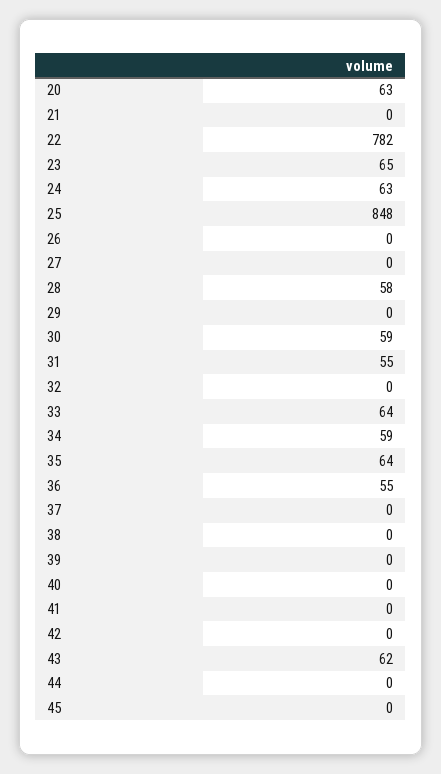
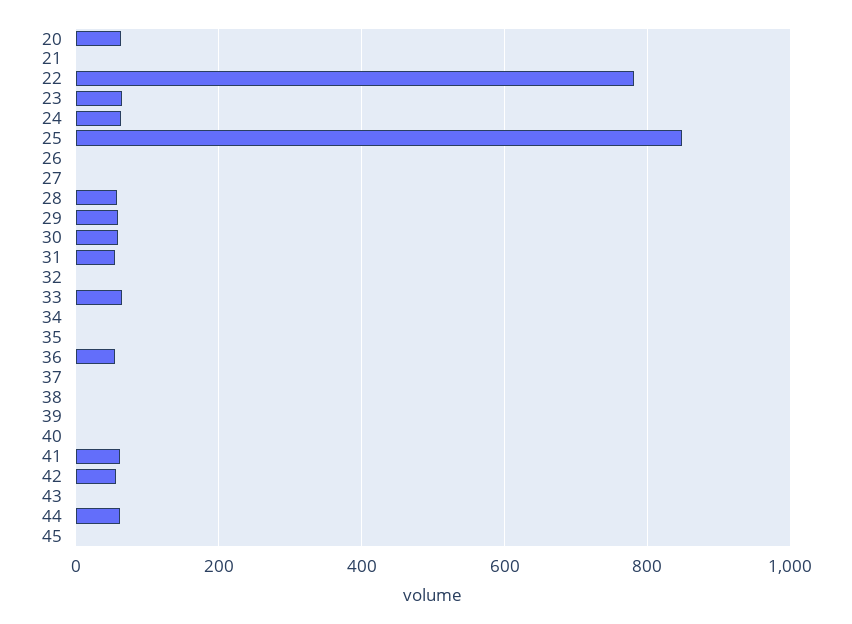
29: 0 -> 60
34: 59 -> 0
35: 64 -> 0
41: 0 -> 60
42: 0 -> 60
43: 62 -> 0
44: 0 -> 60

